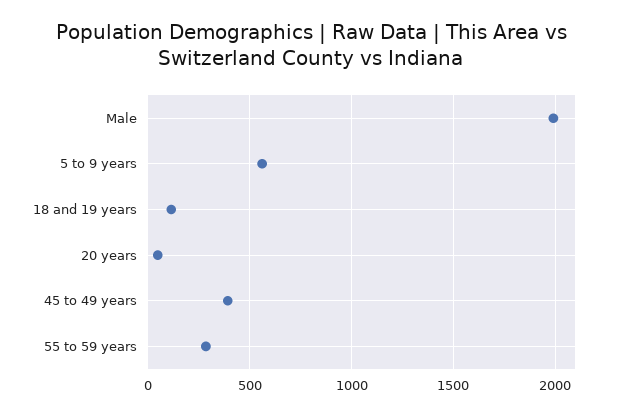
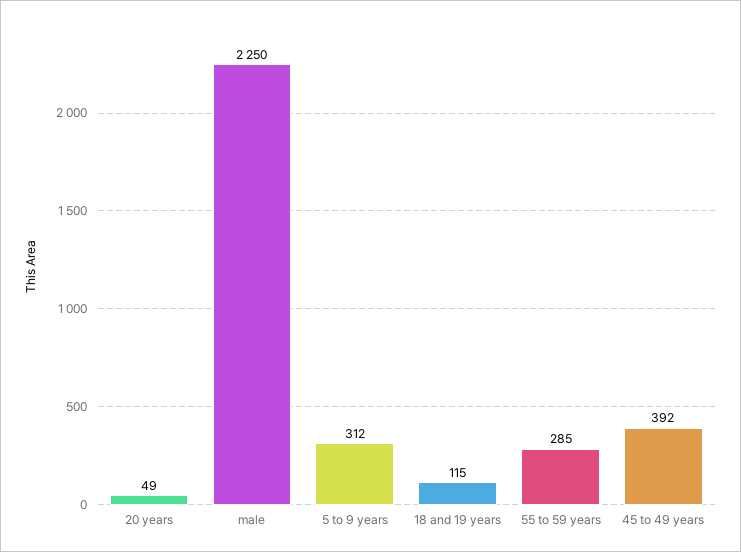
Male: 2000 -> 2250
5 to 9 years: 550 -> 312

